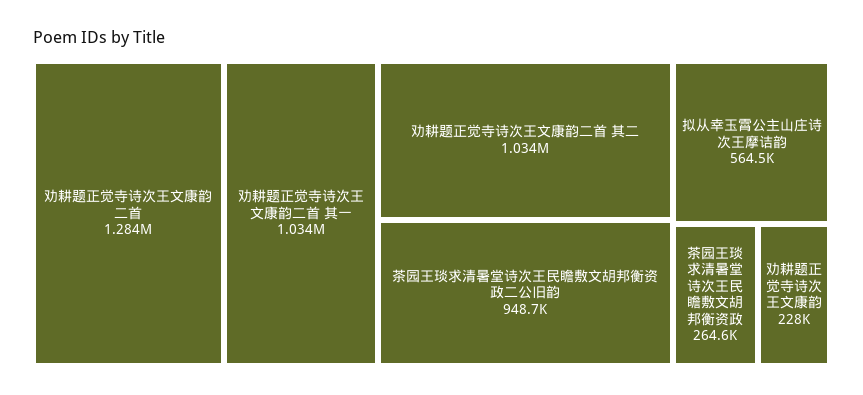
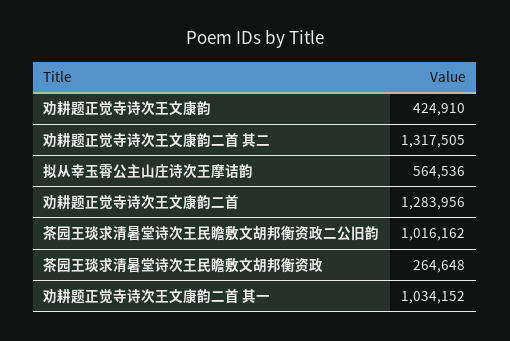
劝耕题正觉寺诗次王文康韵二首 其二: 1034000 -> 1317505
茶园王琰求清暑堂诗次王民瞻敷文胡邦衡资政二公旧韵: 948700 -> 1016162
劝耕题正觉寺诗次王文康韵: 228000 -> 424910

